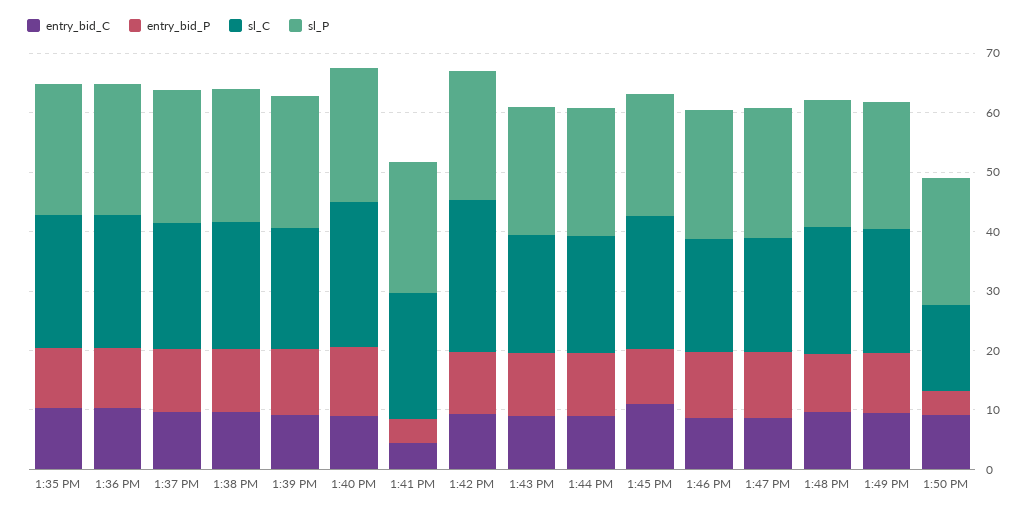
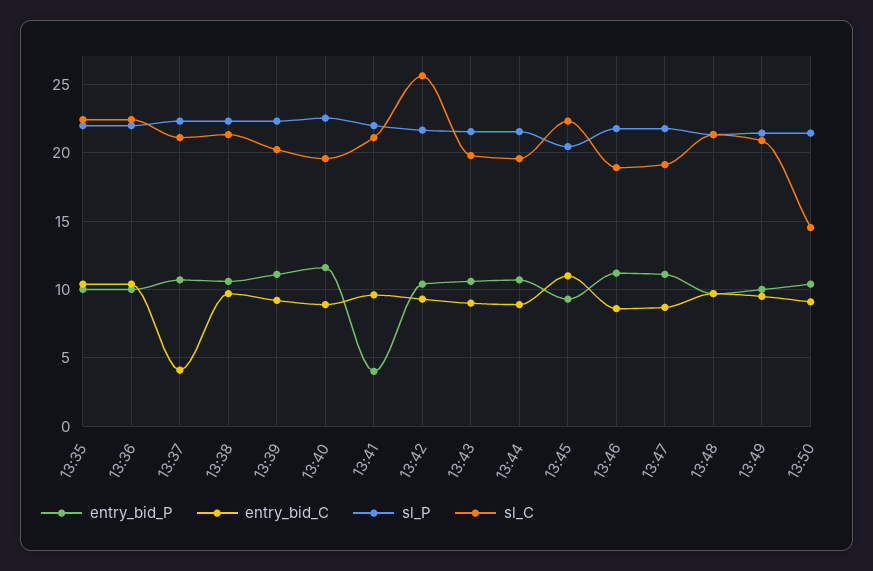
entry_bid_C, 1:37 PM: 10 -> 4
sl_C, 1:40 PM: 24 -> 19.5
entry_bid_C, 1:41 PM: 4 -> 9.5
entry_bid_P, 1:50 PM: 4 -> 10.5

